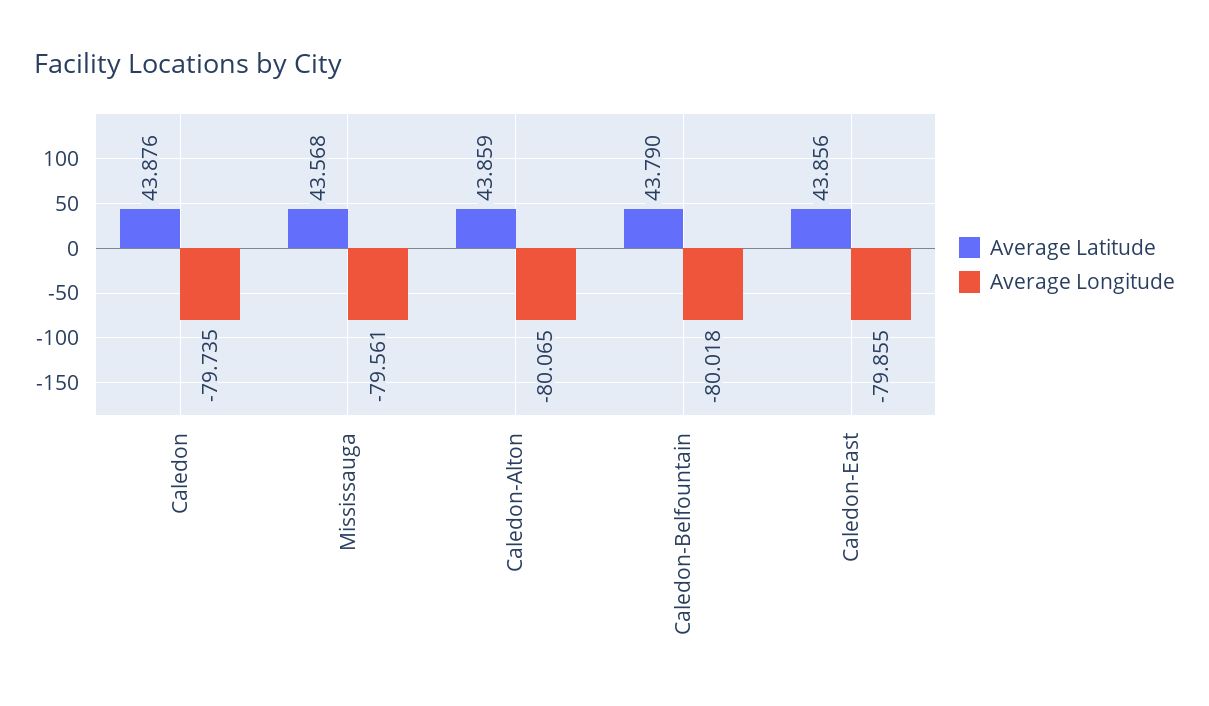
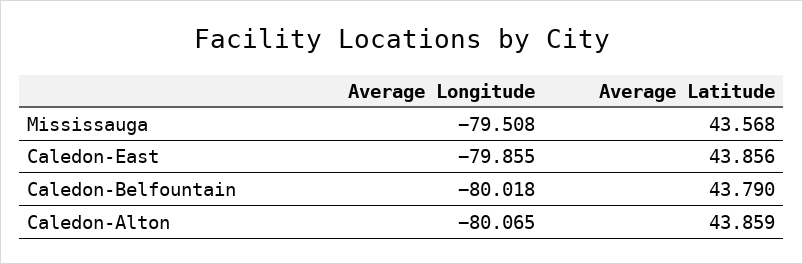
Average Latitude, Caledon: 43.876 -> none
Average Longitude, Caledon: -79.735 -> none
Average Longitude, Mississauga: -79.561 -> -79.508

